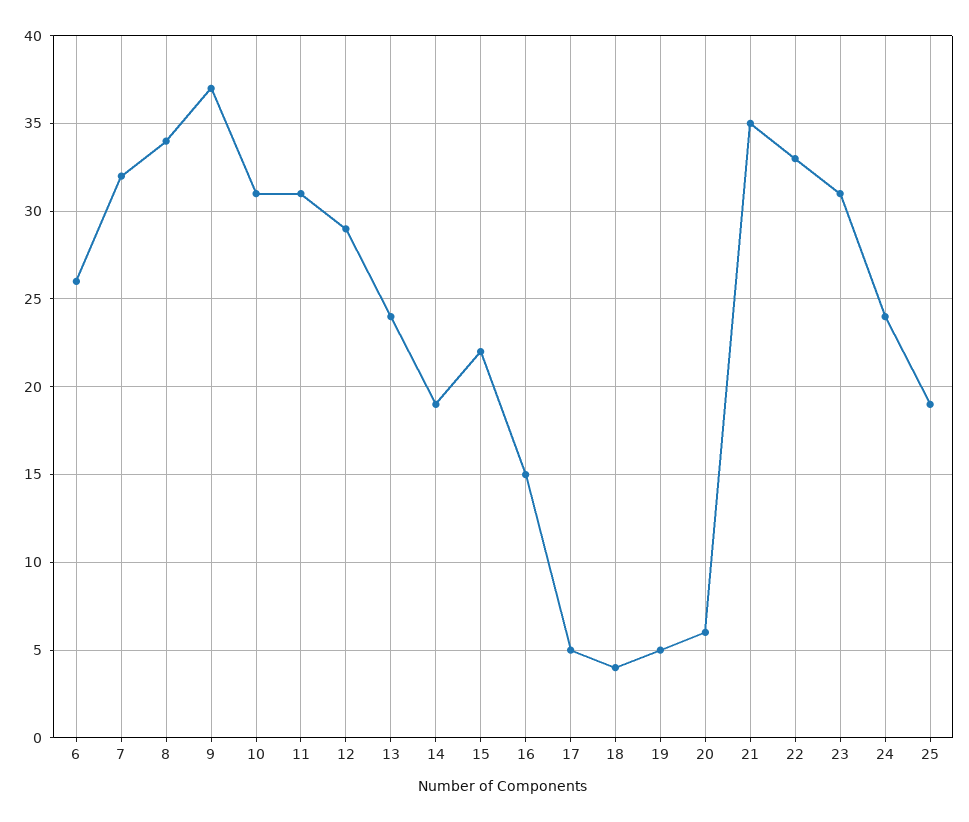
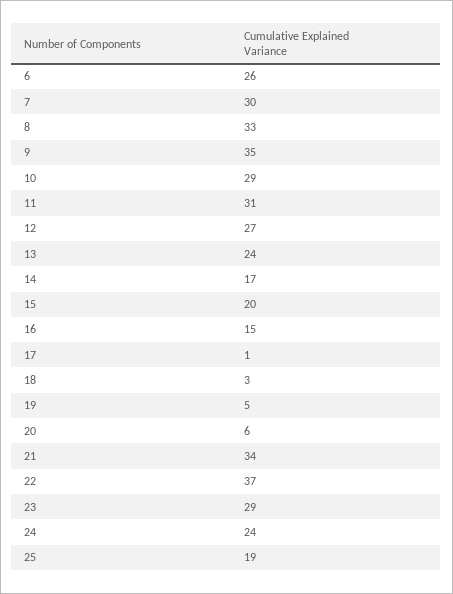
7: 32 -> 30
8: 34 -> 33
9: 37 -> 35
10: 31 -> 29
12: 29 -> 27
14: 19 -> 17
15: 22 -> 20
17: 5 -> 1
18: 4 -> 3
21: 35 -> 34
22: 33 -> 37
23: 31 -> 29

